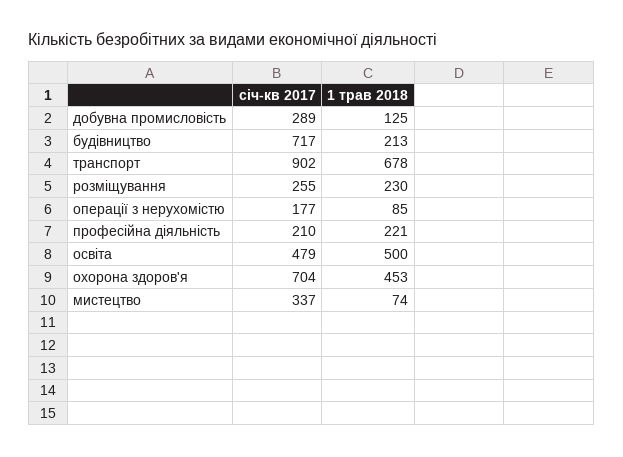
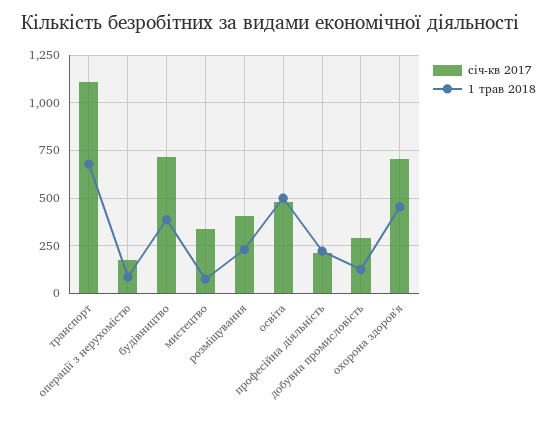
1 трав 2018, будівництво: 213 -> 400
січ-кв 2017, транспорт: 902 -> 1100
січ-кв 2017, розміщування: 255 -> 400

